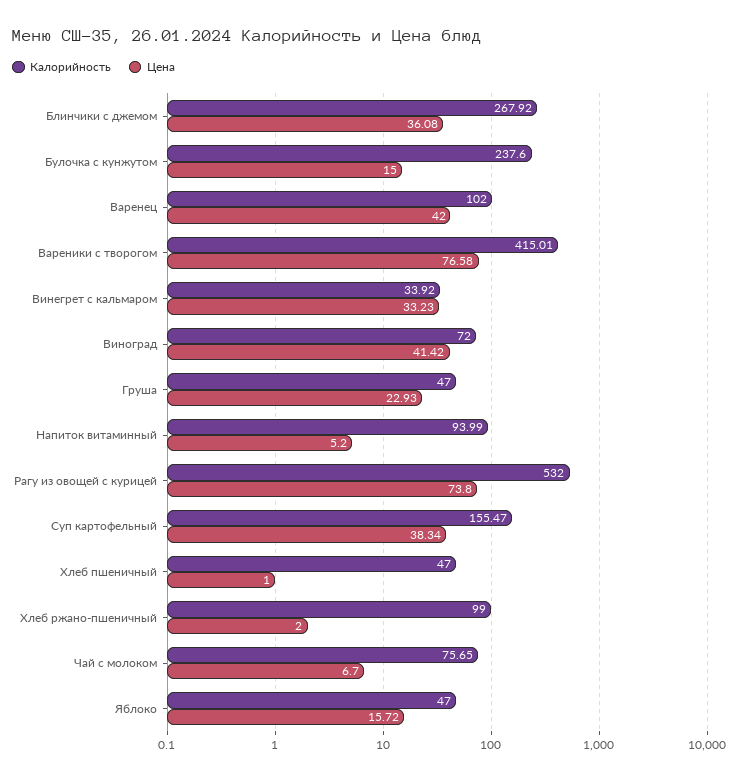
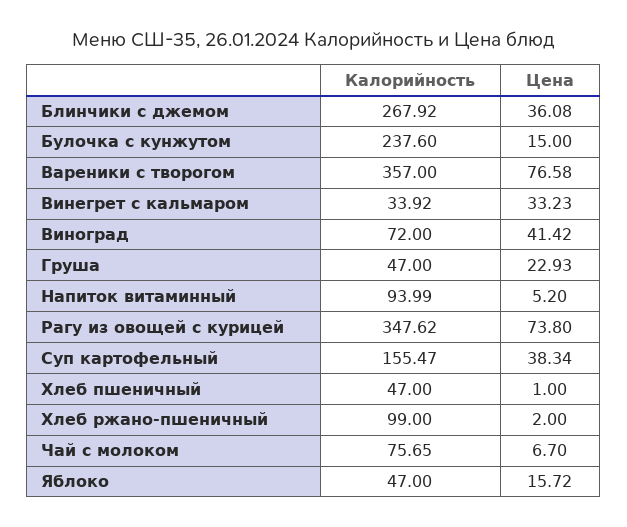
Калорийность, Варенец: 102 -> none
Цена, Варенец: 42 -> none
Калорийность, Вареники с творогом: 415.01 -> 357
Калорийность, Рагу из овощей с курицей: 532 -> 347.62

